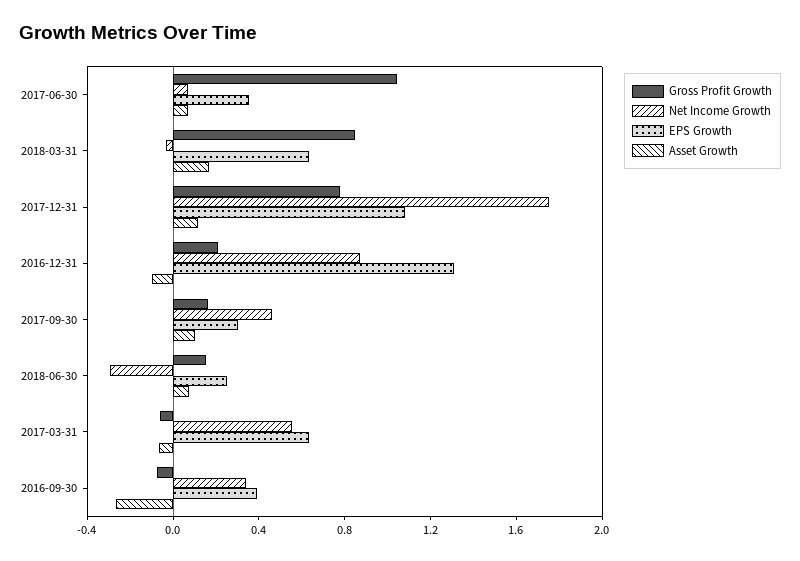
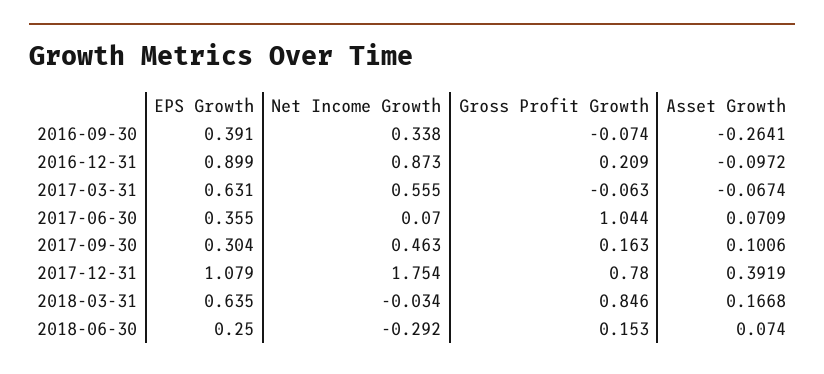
Asset Growth, 2017-12-31: 0.1 -> 0.3919
EPS Growth, 2016-12-31: 1.3 -> 0.899

